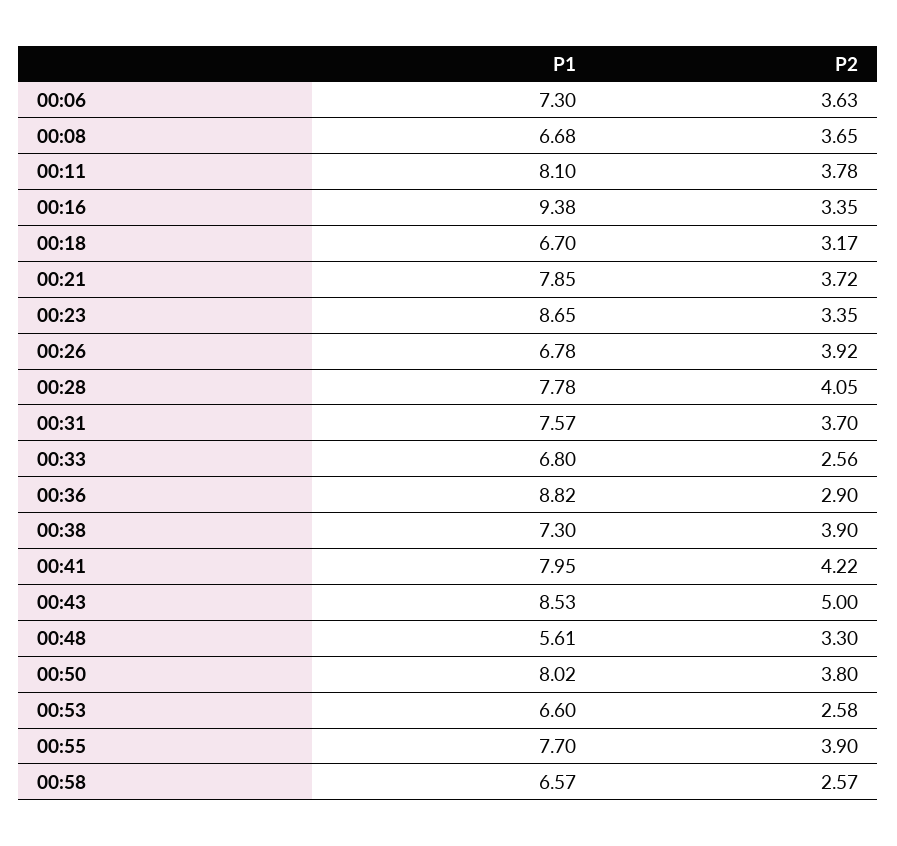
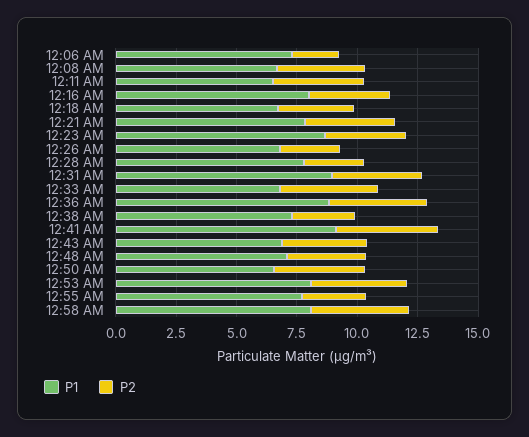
P2, 00:06: 3.63 -> 2
P1, 00:11: 8.1 -> 6.5
P1, 00:16: 9.38 -> 8
P2, 00:26: 3.92 -> 2.5
P2, 00:28: 4.05 -> 2.5
P1, 00:31: 7.57 -> 9
P2, 00:33: 2.56 -> 4
P2, 00:36: 2.9 -> 4
P2, 00:38: 3.9 -> 2.5
P1, 00:41: 7.95 -> 9
P1, 00:43: 8.53 -> 7
P2, 00:43: 5 -> 3.5
P1, 00:48: 5.61 -> 7
P1, 00:50: 8.02 -> 6.5
P1, 00:53: 6.6 -> 8
P2, 00:53: 2.58 -> 4
P2, 00:55: 3.9 -> 2.5
P1, 00:58: 6.57 -> 8
P2, 00:58: 2.57 -> 4

